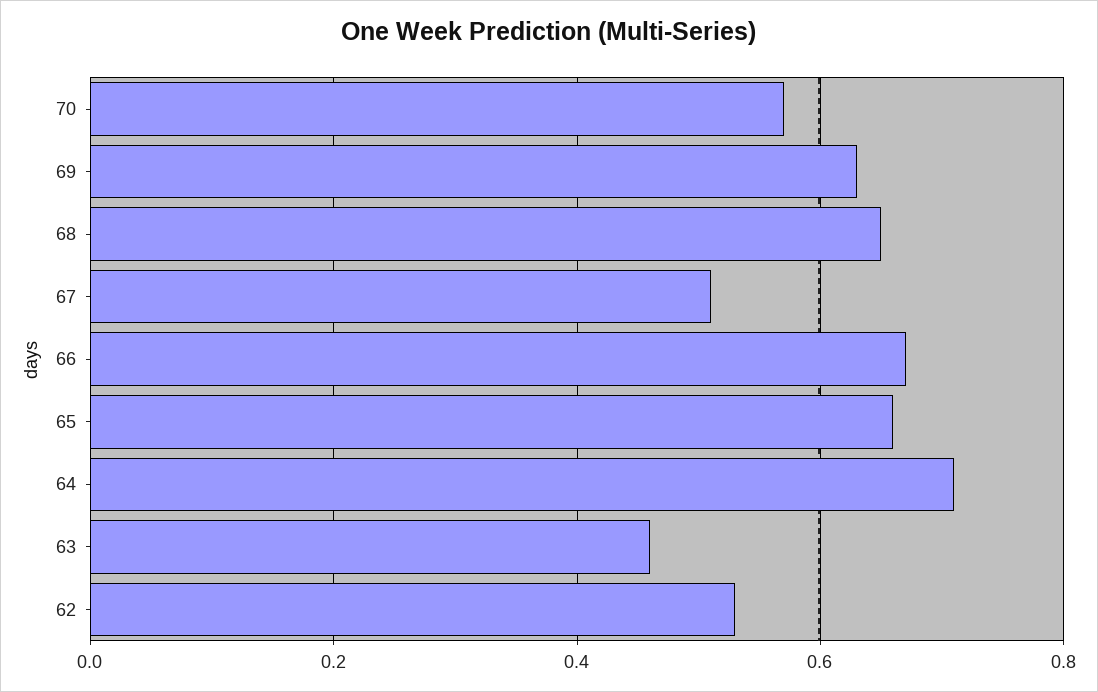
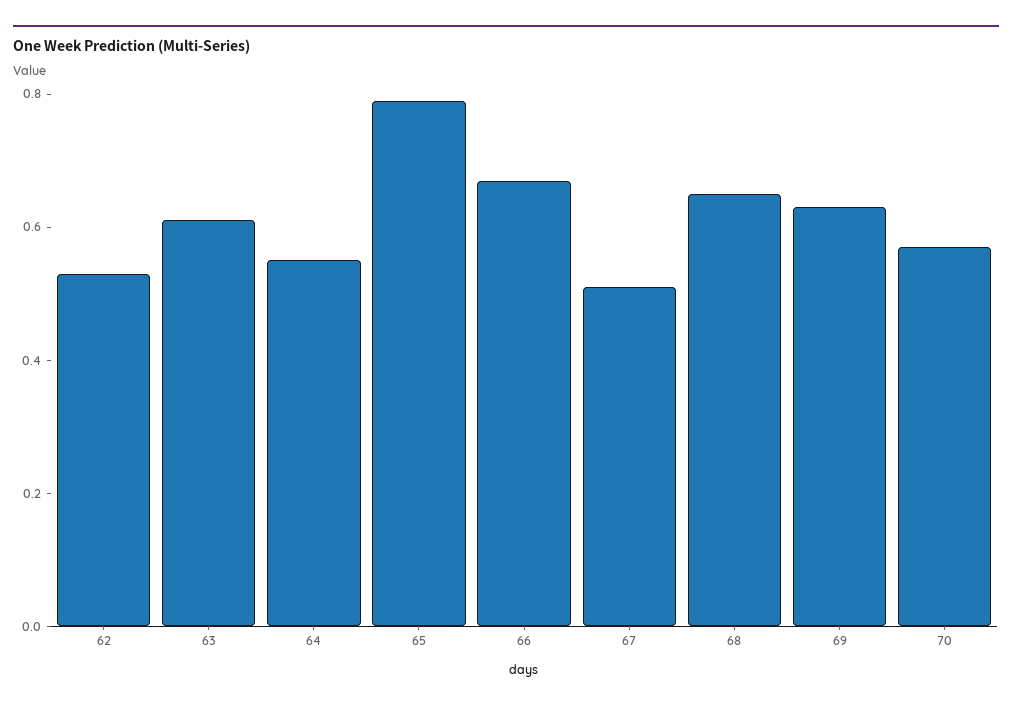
65: 0.65 -> 0.8
64: 0.7 -> 0.55
63: 0.45 -> 0.6

